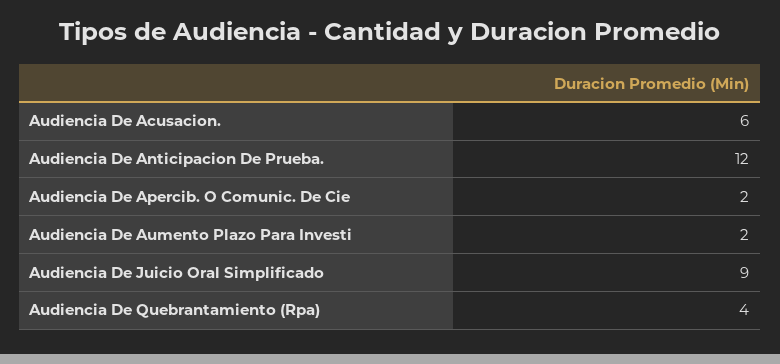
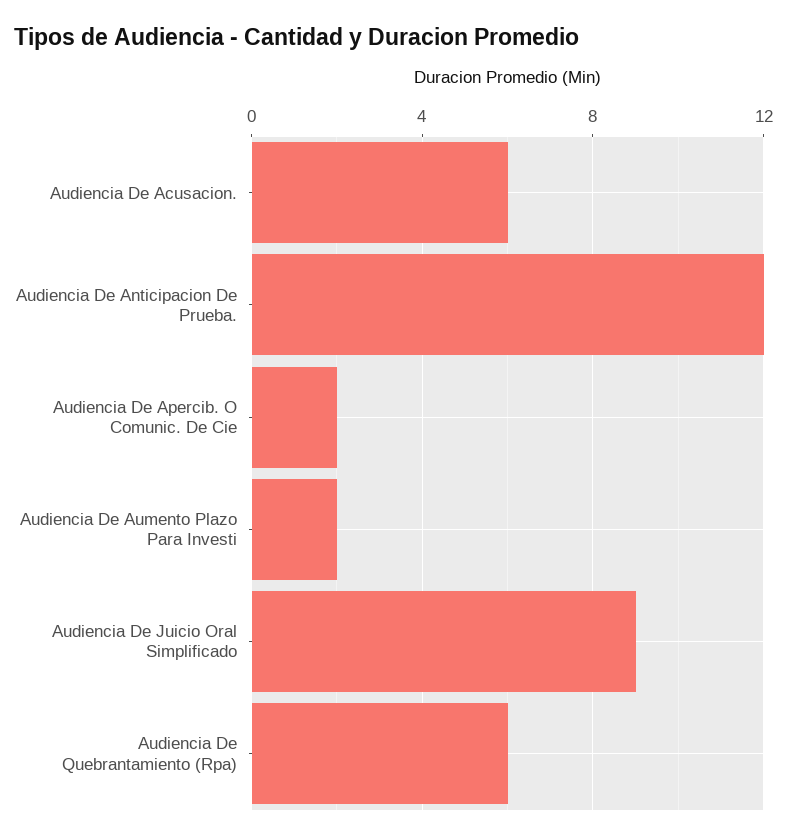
Audiencia De Quebrantamiento (Rpa): 4 -> 6

